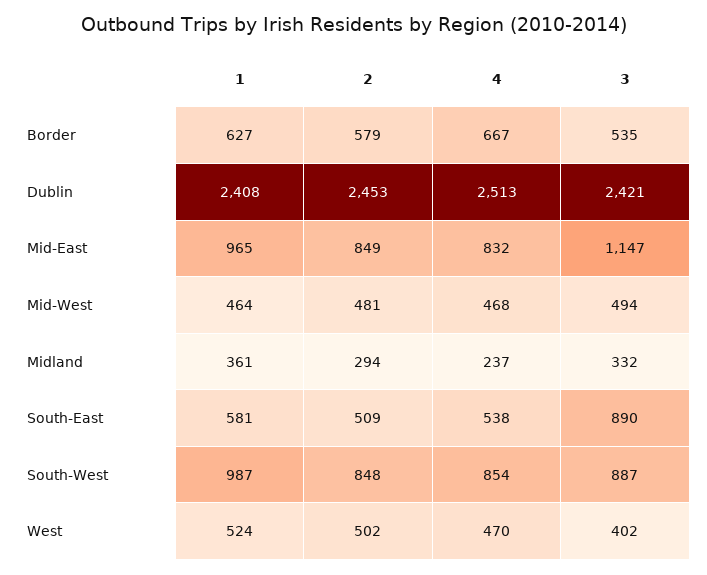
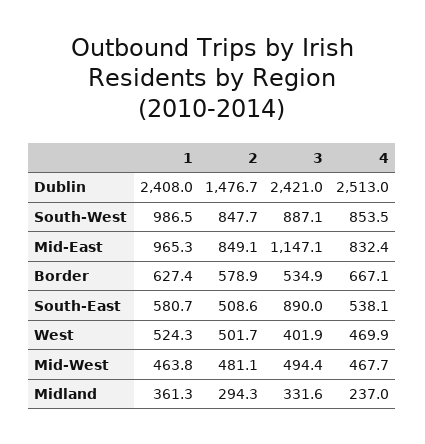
2, Dublin: 2453 -> 1476.7

